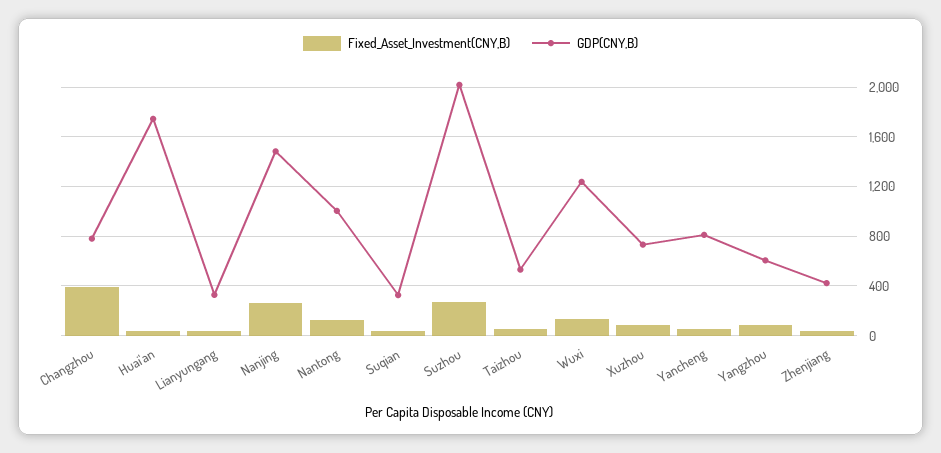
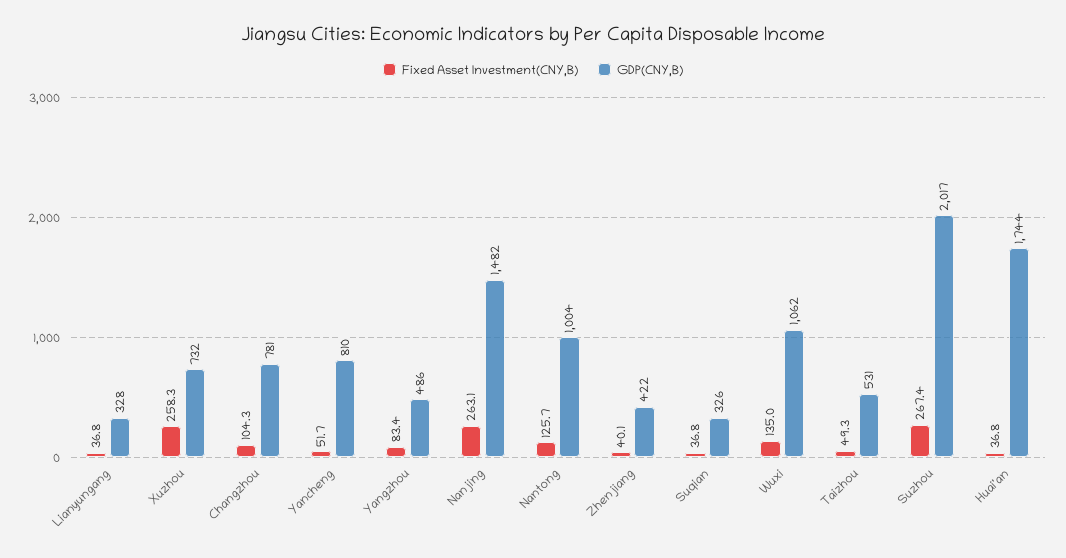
Fixed_Asset_Investment(CNY,B), Changzhou: 400 -> 104.3
GDP(CNY,B), Wuxi: 1250 -> 1062
Fixed_Asset_Investment(CNY,B), Xuzhou: 100 -> 258.3
GDP(CNY,B), Yangzhou: 600 -> 486

